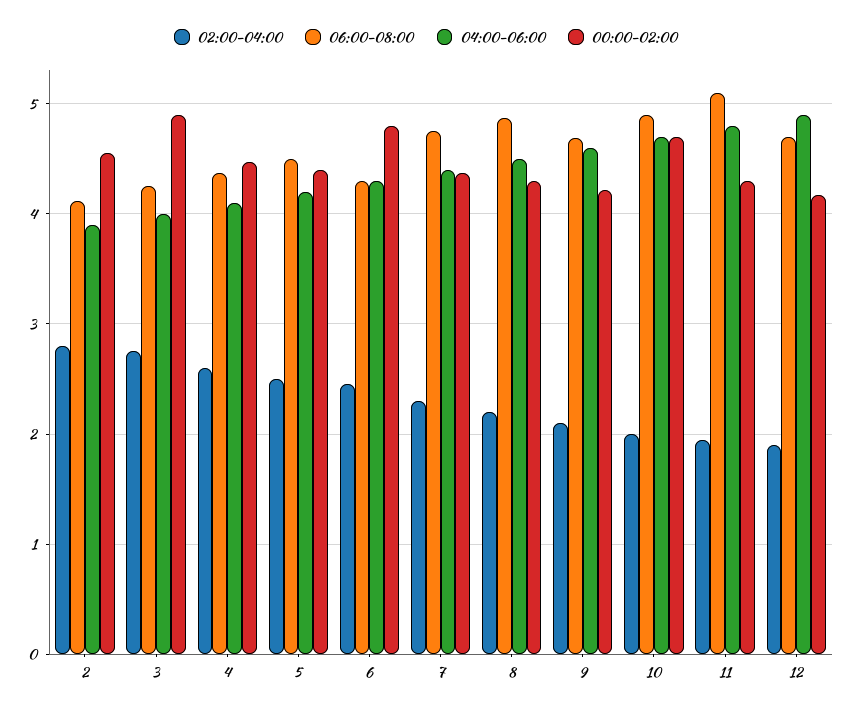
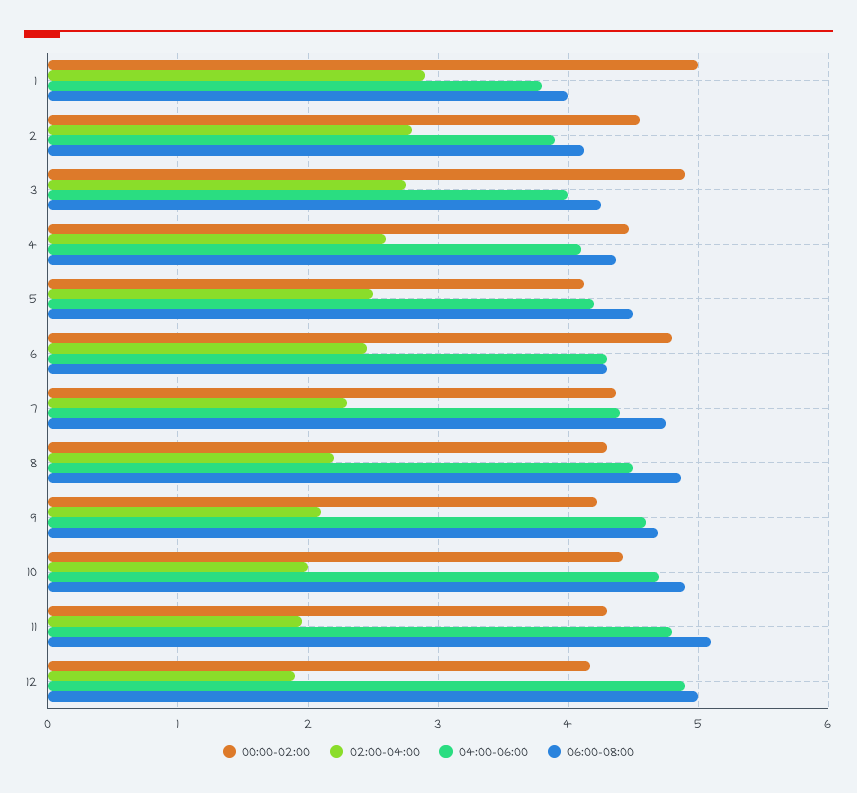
00:00-02:00, 5: 4.4 -> 4.1
00:00-02:00, 10: 4.7 -> 4.4
06:00-08:00, 12: 4.7 -> 5
00:00-02:00, 1: none -> 5
02:00-04:00, 1: none -> 2.9
04:00-06:00, 1: none -> 3.8
06:00-08:00, 1: none -> 4

